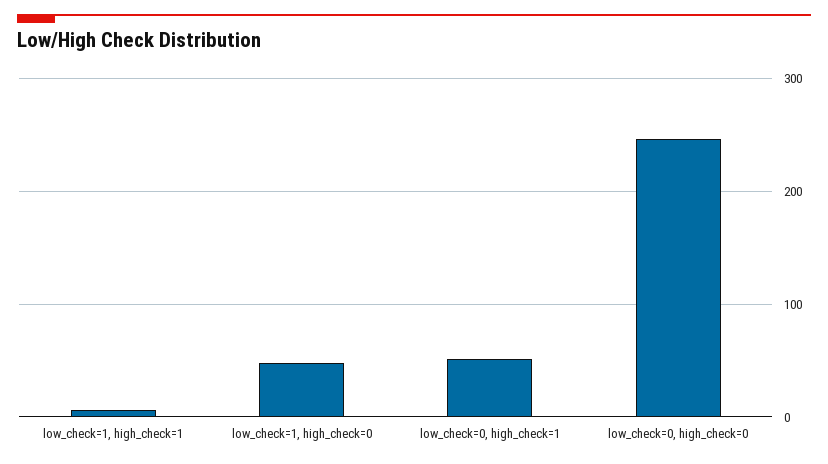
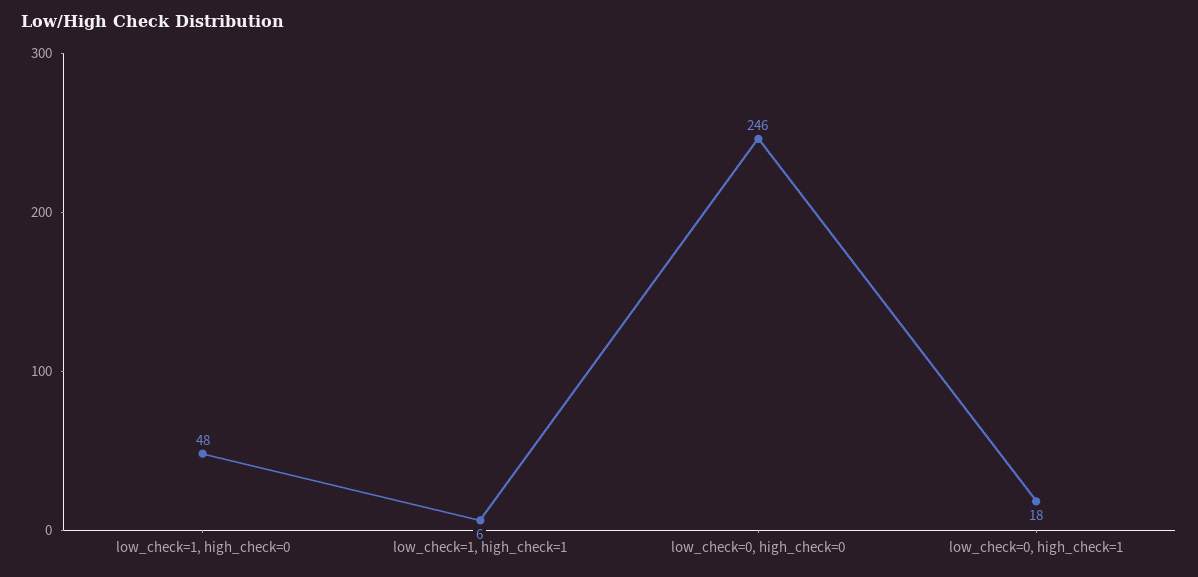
low_check=0, high_check=1: 50 -> 18

